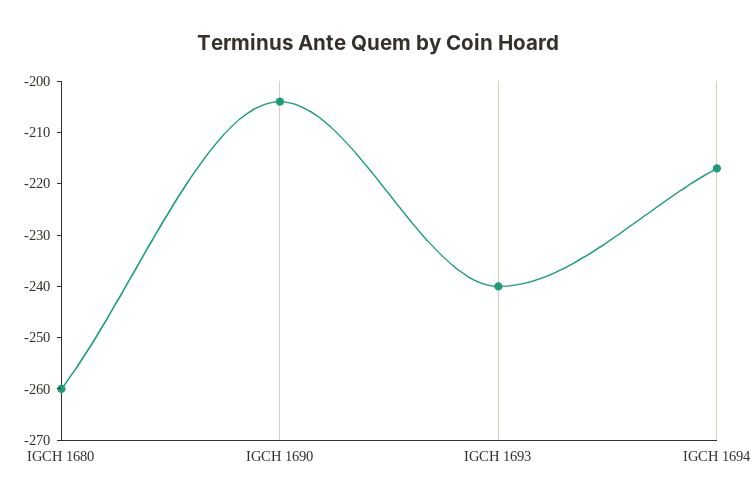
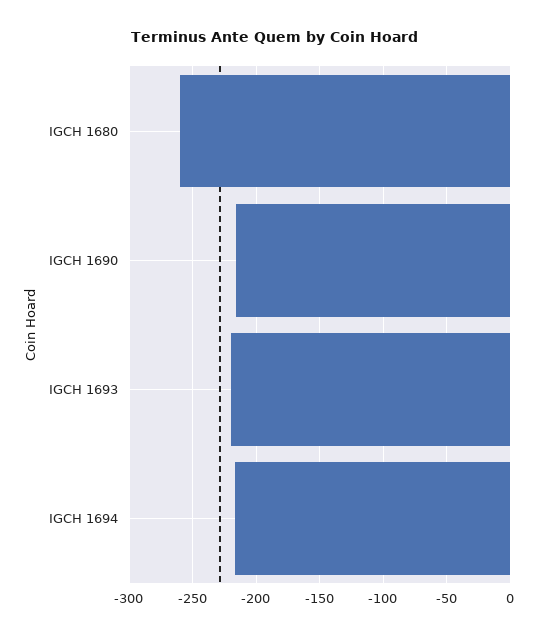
IGCH 1690: -205 -> -215
IGCH 1693: -240 -> -220

